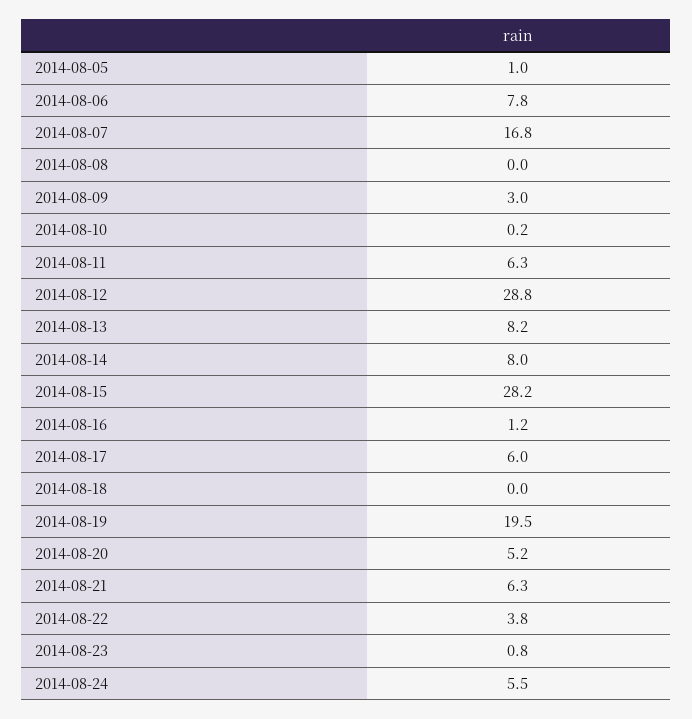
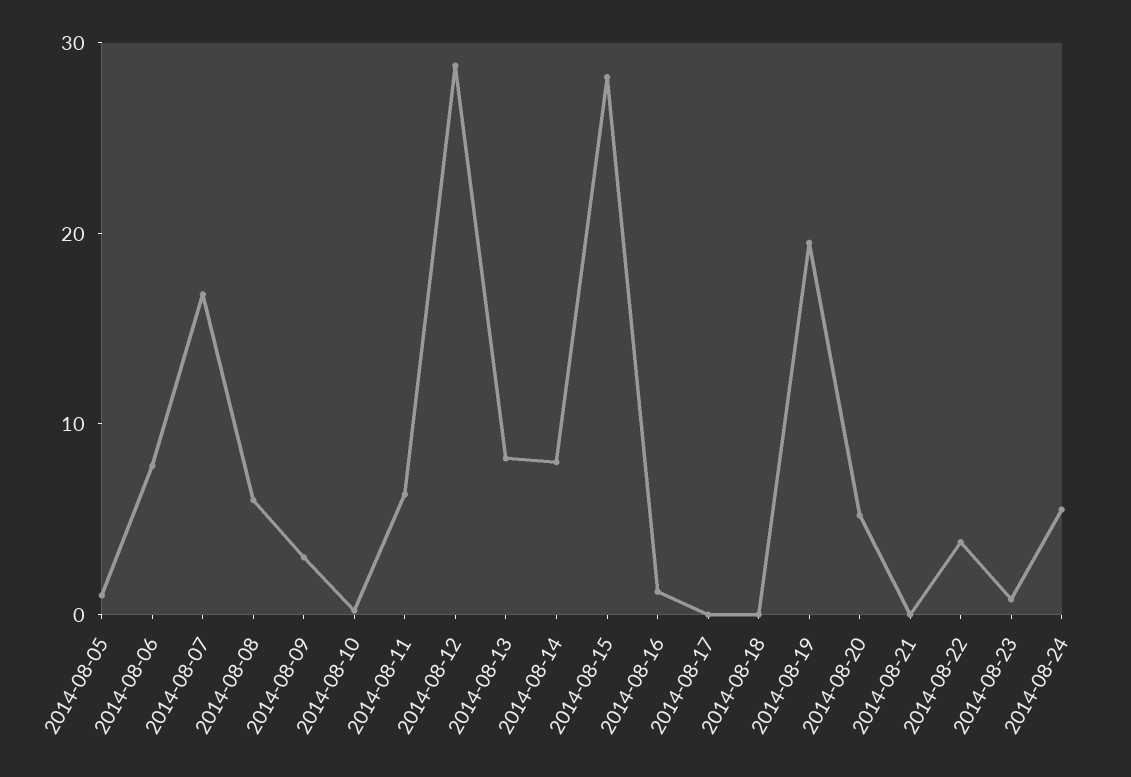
2014-08-08: 0 -> 6
2014-08-17: 6 -> 0
2014-08-21: 6.3 -> 0

